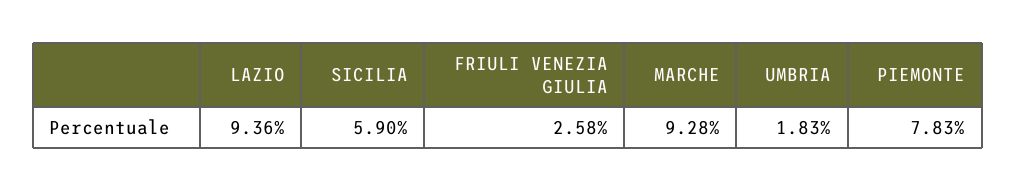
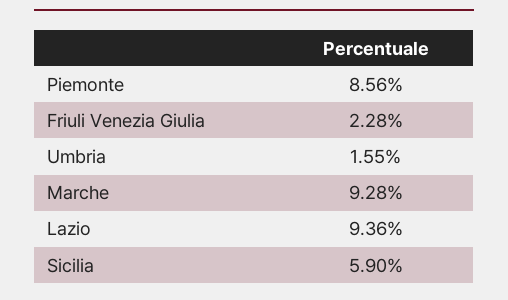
FRIULI VENEZIA GIULIA: 2.58 -> 2.28
UMBRIA: 1.83 -> 1.55
PIEMONTE: 7.83 -> 8.56

